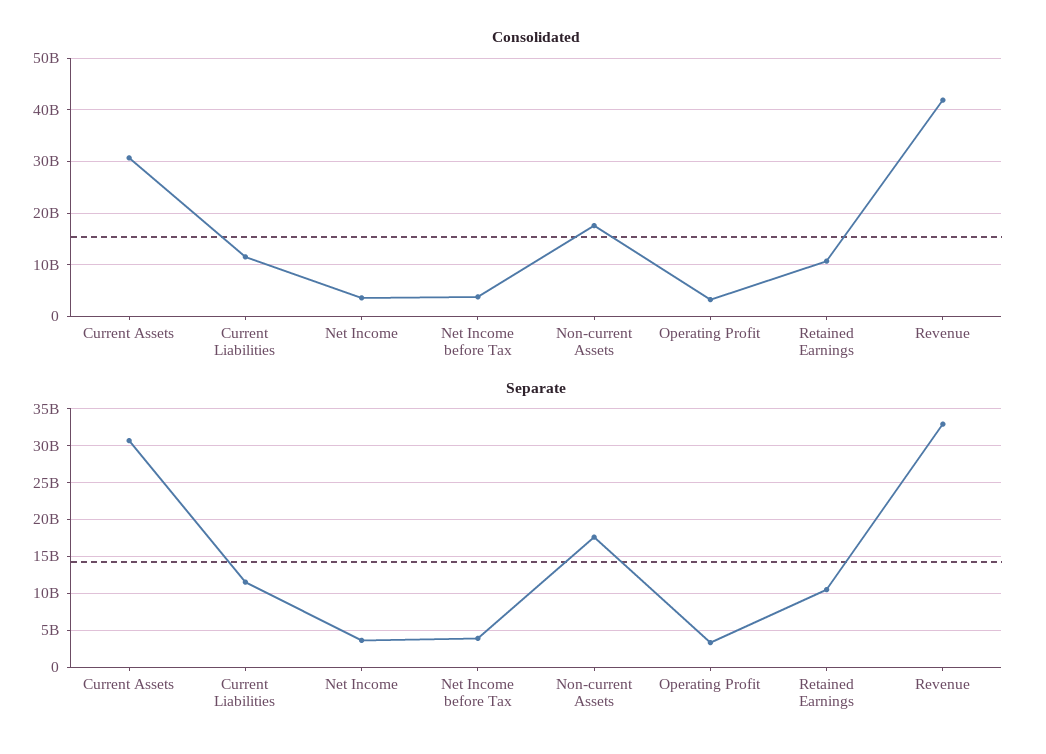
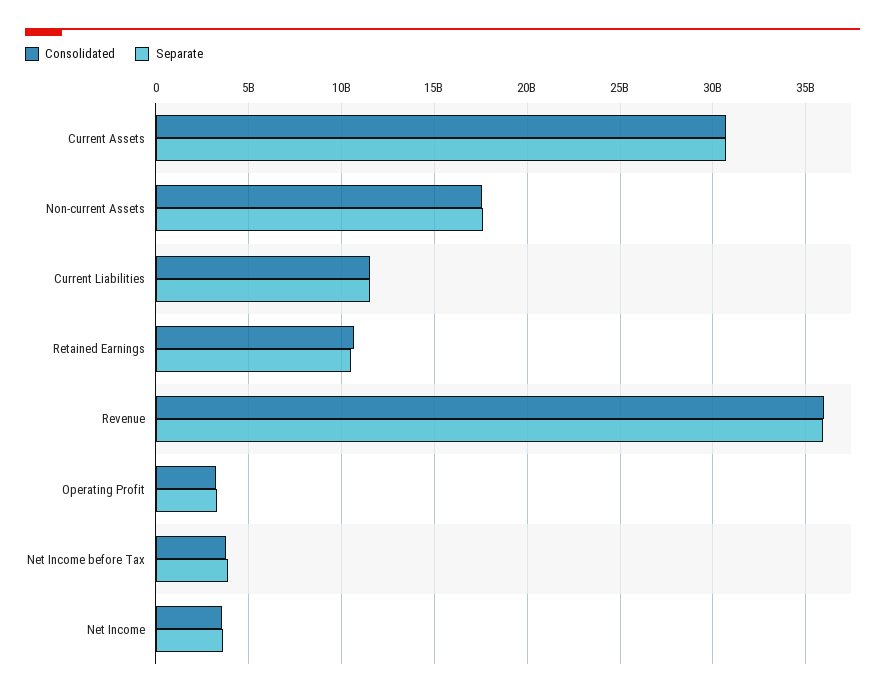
Consolidated, Revenue: 42000000000 -> 36000000000
Separate, Revenue: 33000000000 -> 36000000000

